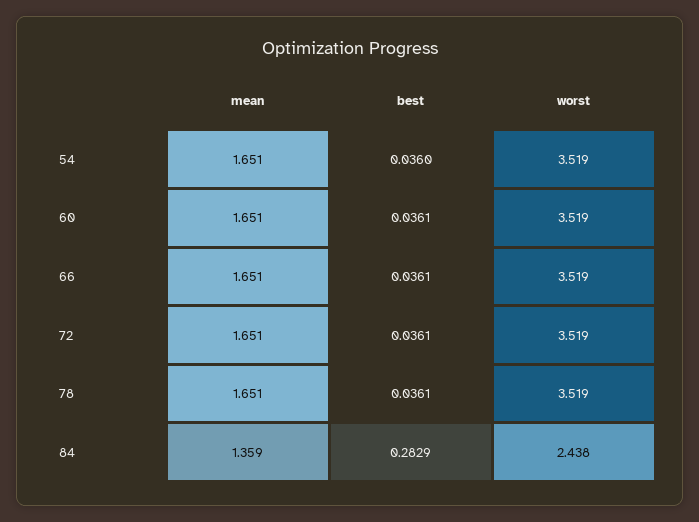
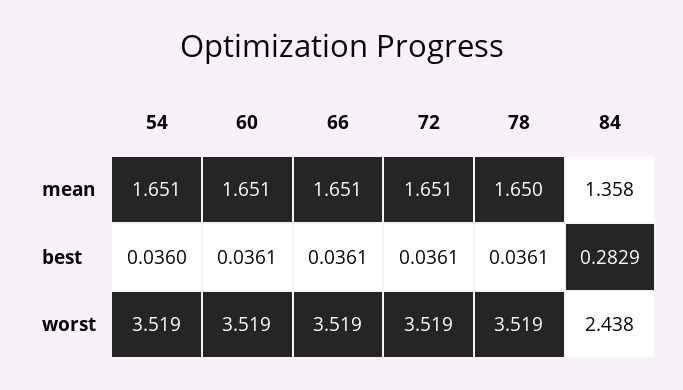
mean, 78: 1.651 -> 1.65
mean, 84: 1.359 -> 1.358

